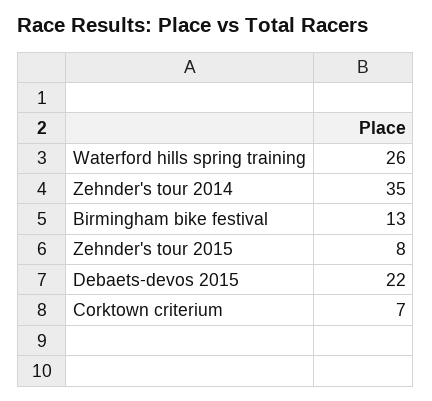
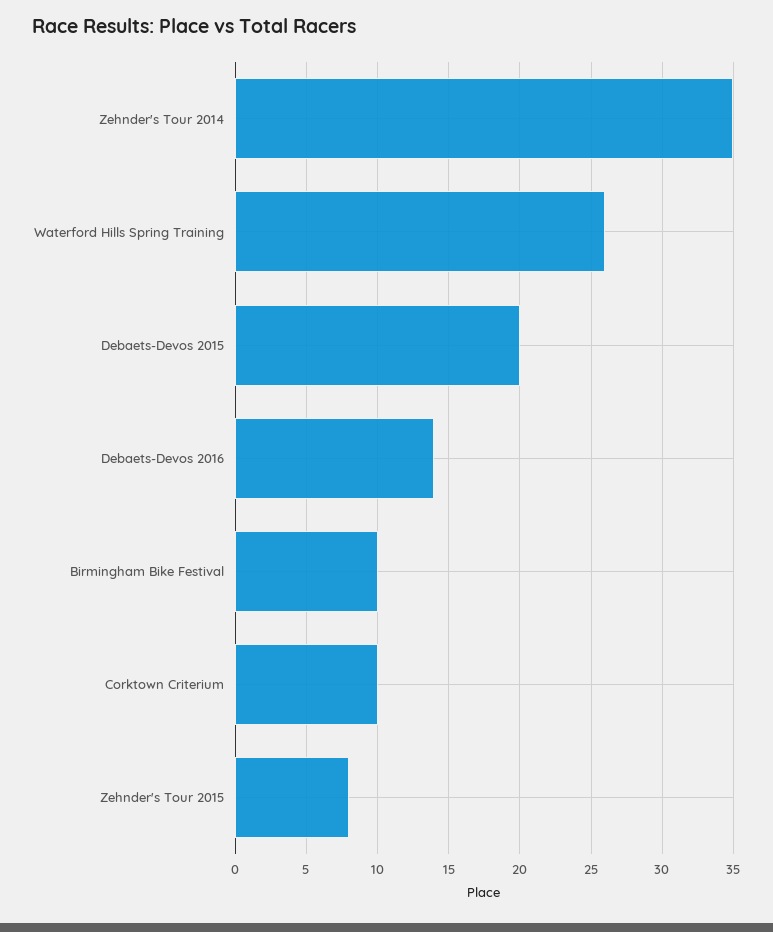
Birmingham bike festival: 13 -> 10
Debaets-devos 2015: 22 -> 20
Corktown criterium: 7 -> 10
Debaets-Devos 2016: none -> 14

